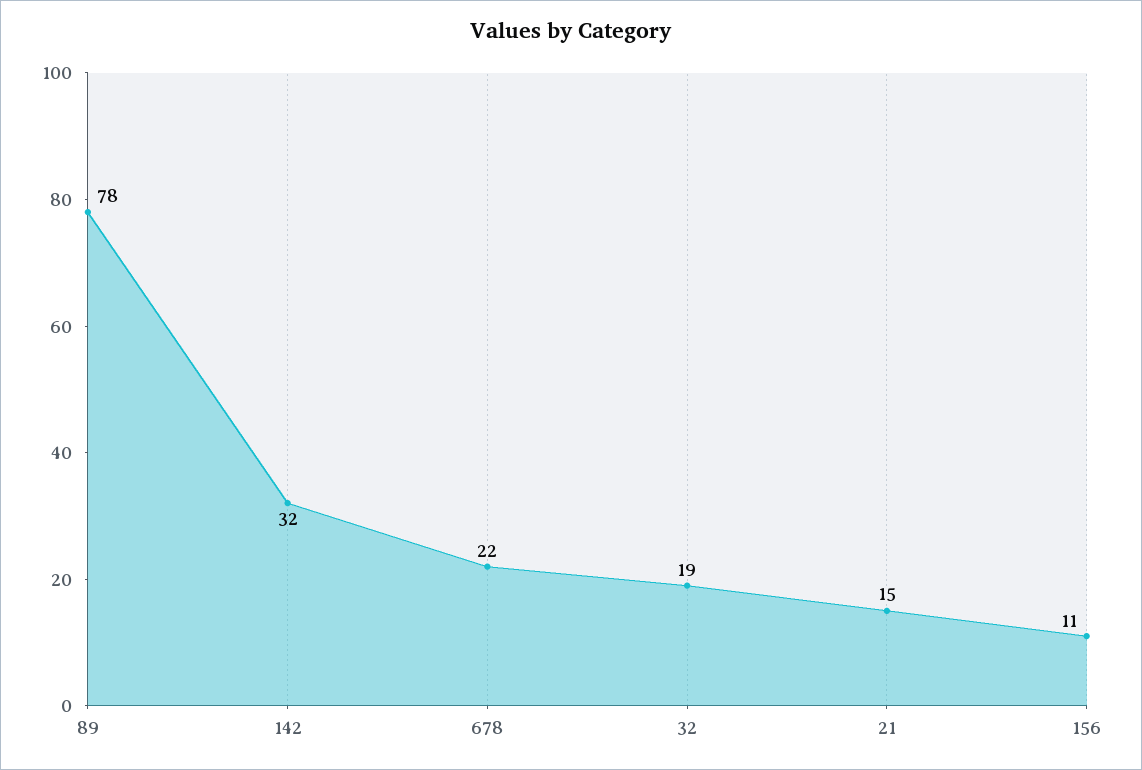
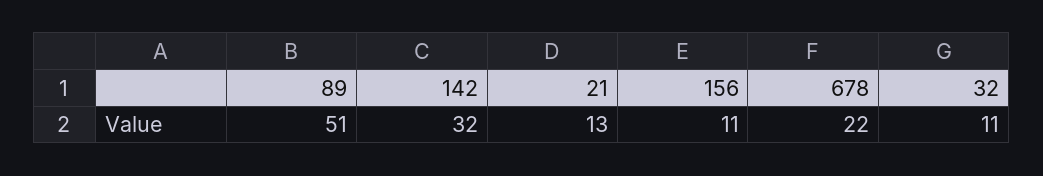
89: 78 -> 51
32: 19 -> 11
21: 15 -> 13

